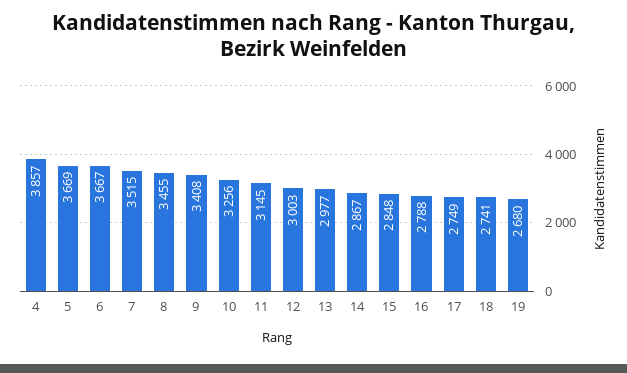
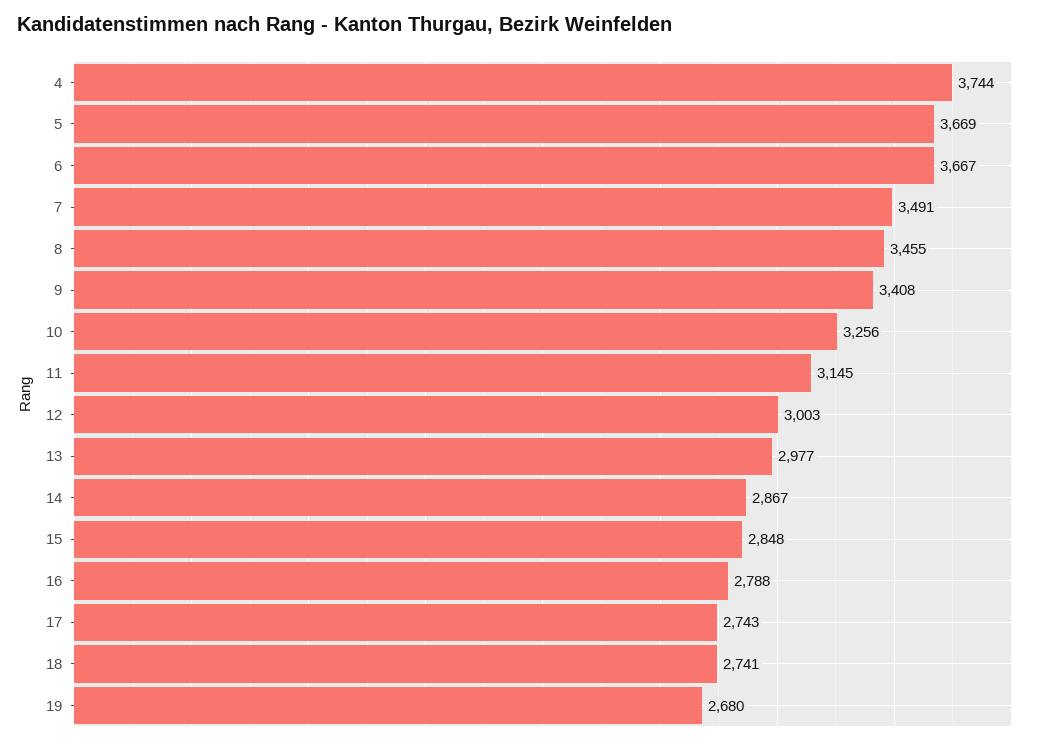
4: 3857 -> 3744
7: 3515 -> 3491
17: 2749 -> 2743

